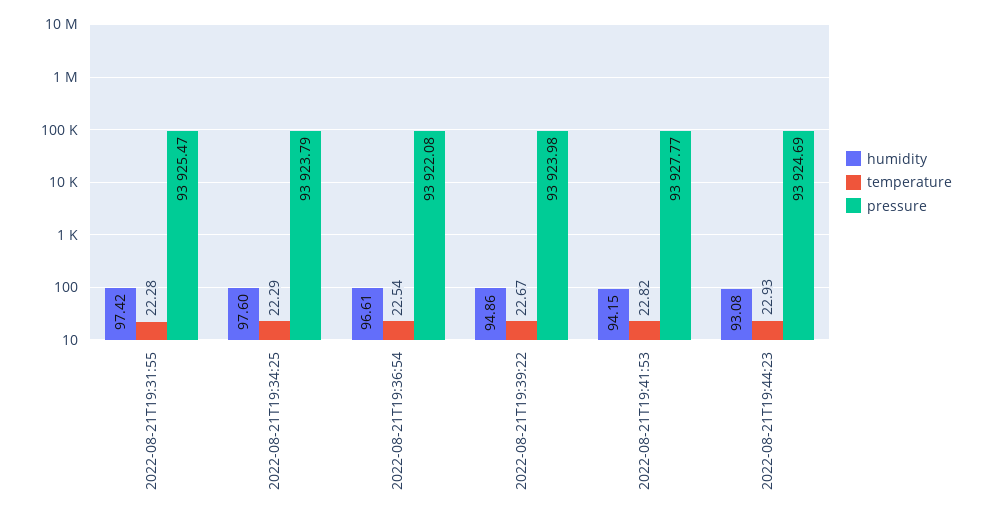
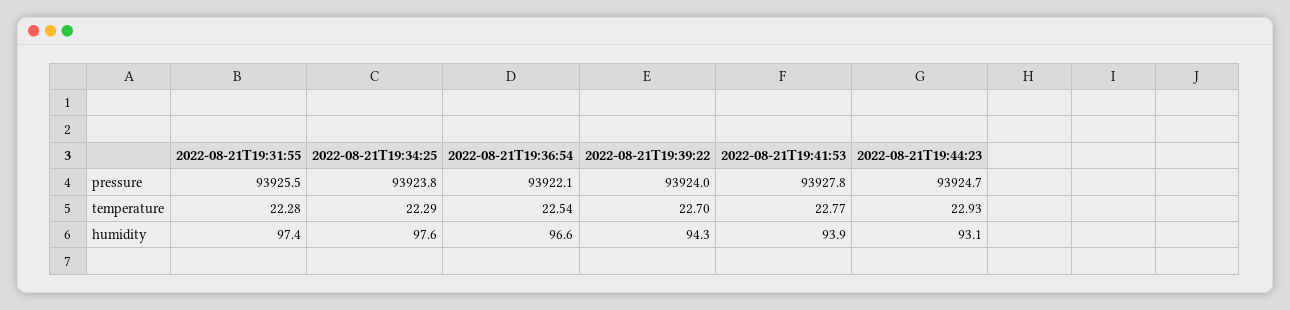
humidity, 2022-08-21T19:39:22: 94.86 -> 94.3
temperature, 2022-08-21T19:39:22: 22.67 -> 22.7
humidity, 2022-08-21T19:41:53: 94.15 -> 93.9
temperature, 2022-08-21T19:41:53: 22.82 -> 22.77

